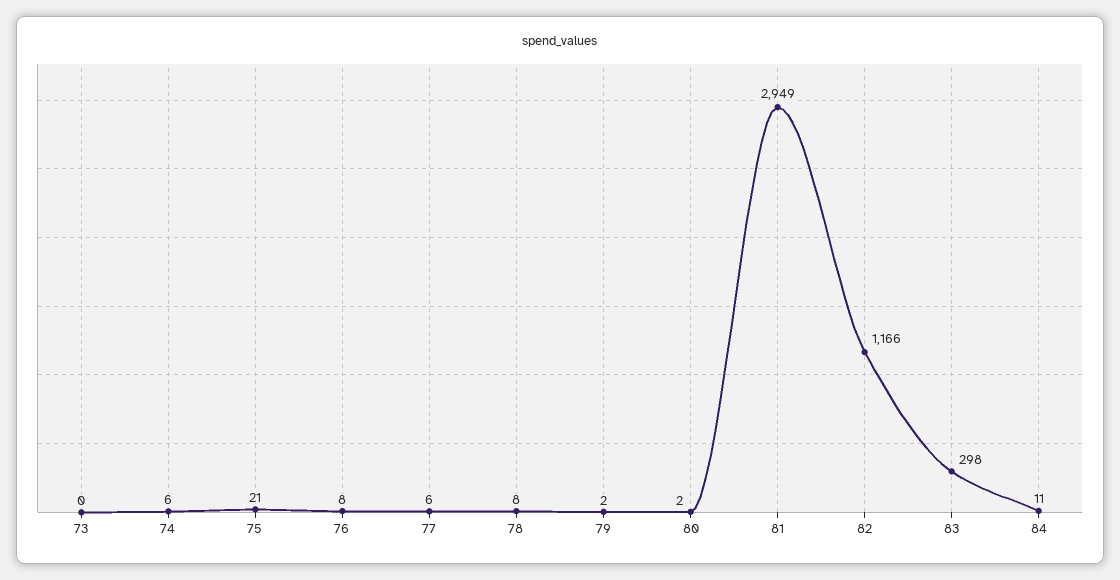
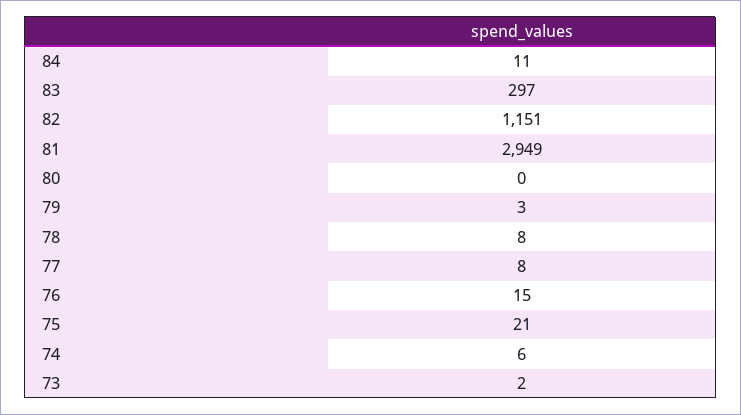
73: 0 -> 2
76: 8 -> 15
77: 6 -> 8
79: 2 -> 3
80: 2 -> 0
82: 1166 -> 1151
83: 298 -> 297

